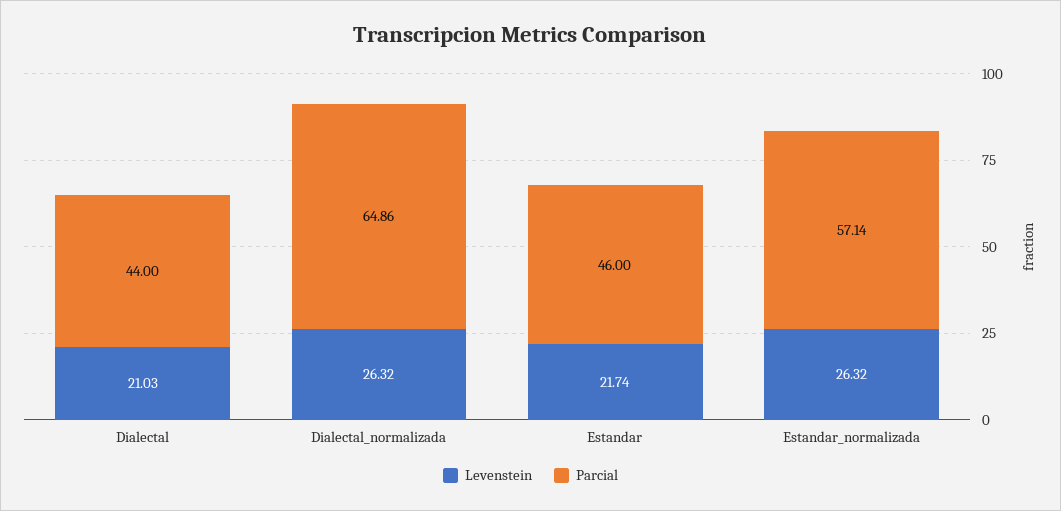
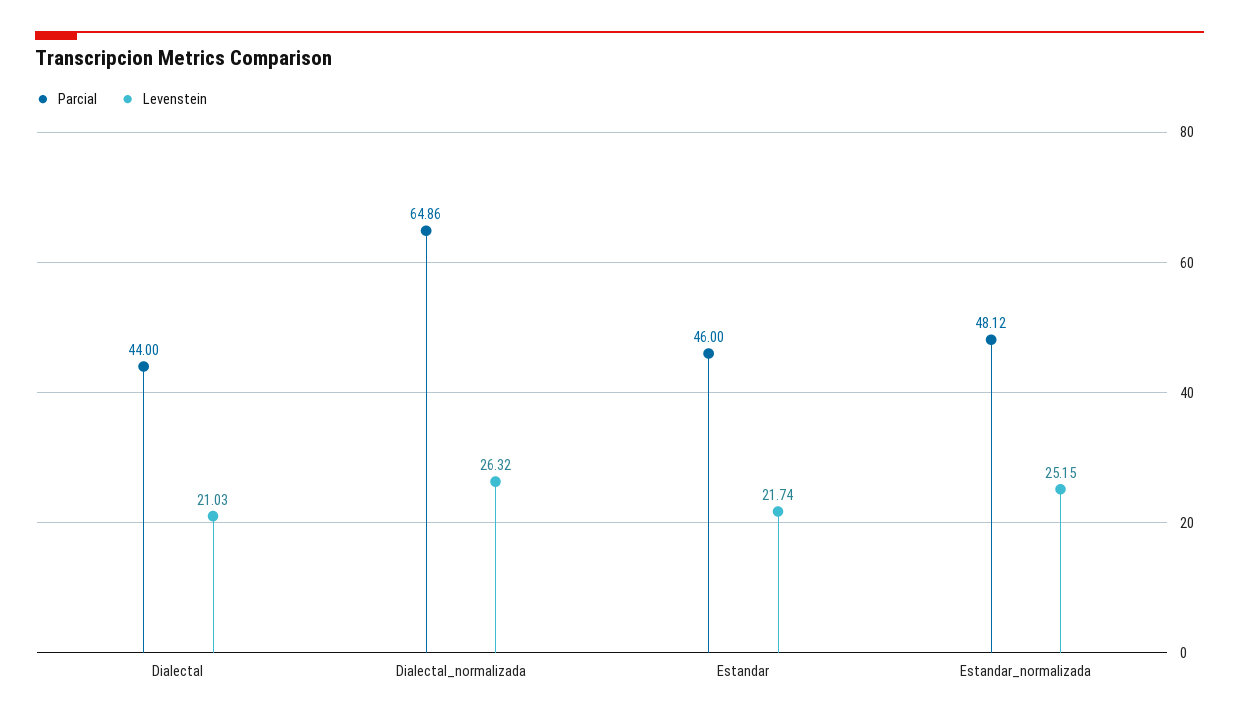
Levenstein, Estandar_normalizada: 26.32 -> 25.15
Parcial, Estandar_normalizada: 57.14 -> 48.12

